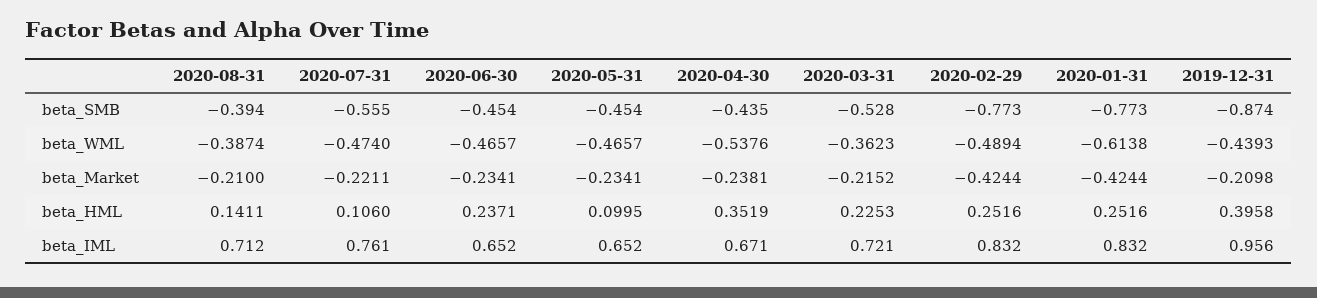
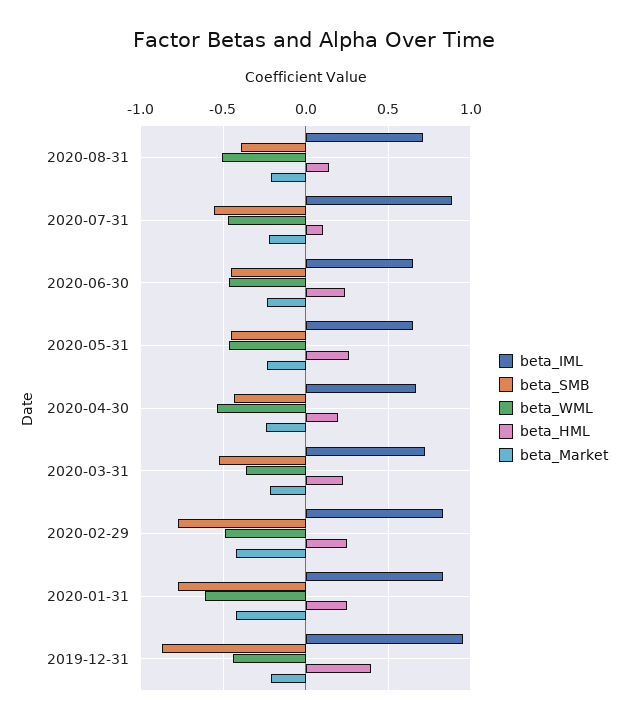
beta_WML, 2020-08-31: -0.3874 -> -0.5
beta_HML, 2020-05-31: 0.0995 -> 0.25
beta_HML, 2020-04-30: 0.3519 -> 0.2
beta_IML, 2020-07-31: 0.761 -> 0.9

